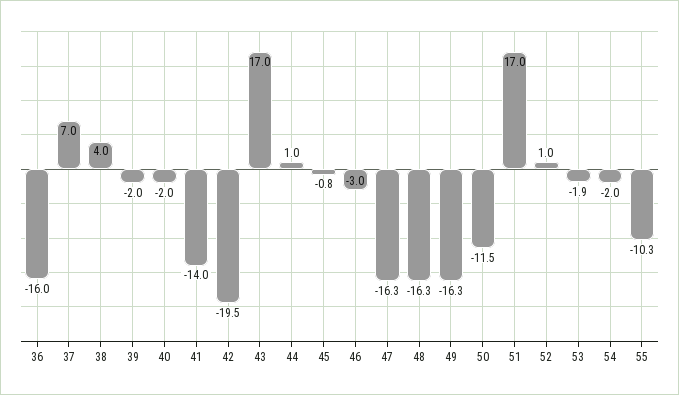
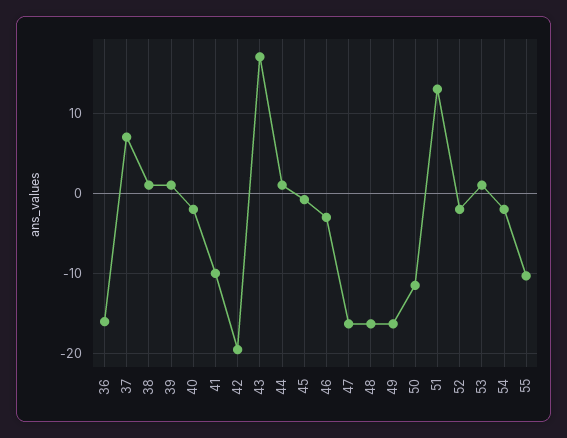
38: 4 -> 1
39: -2 -> 1
41: -14 -> -10
51: 17 -> 13
52: 1 -> -2
53: -1.9 -> 1

